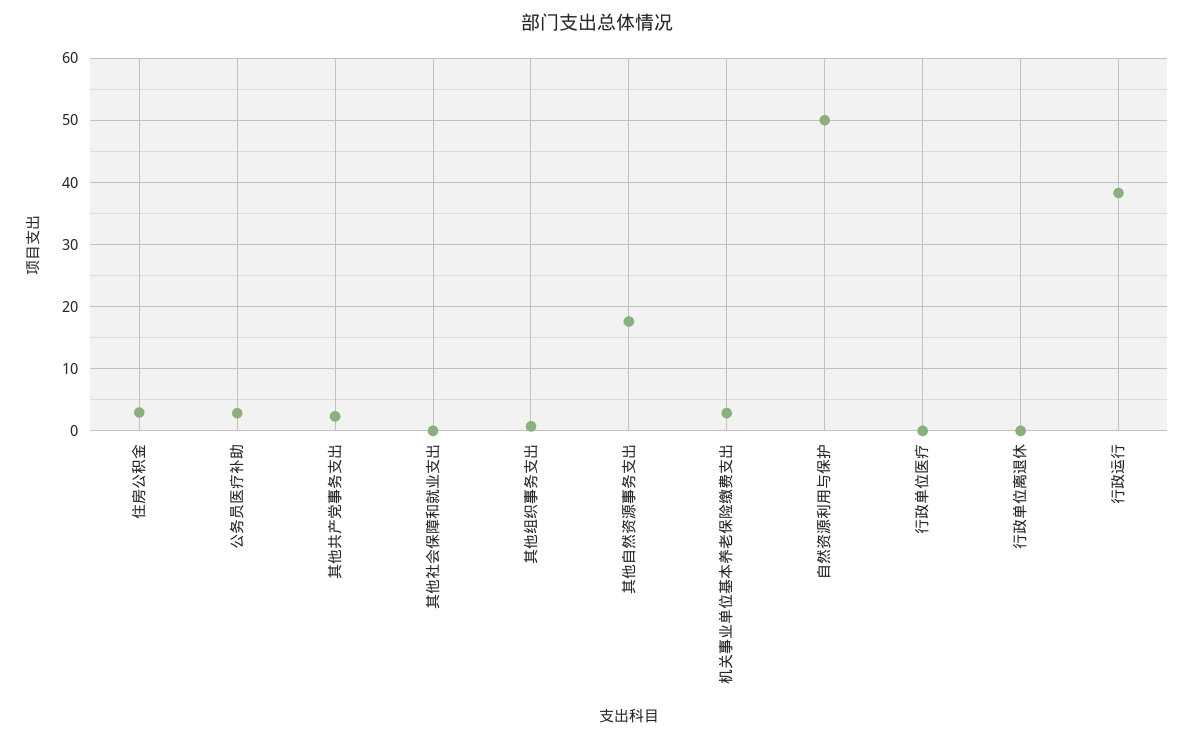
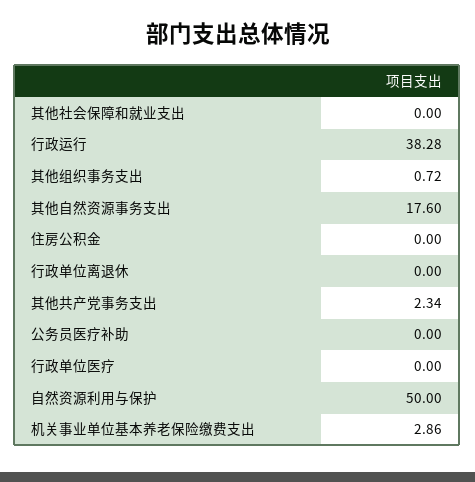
住房公积金: 3 -> 0
公务员医疗补助: 3 -> 0

